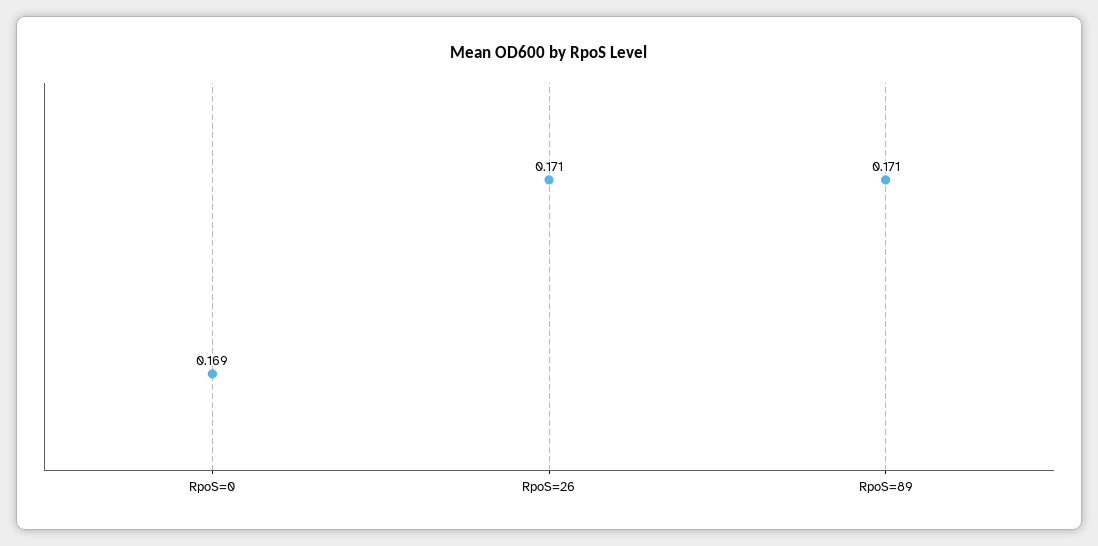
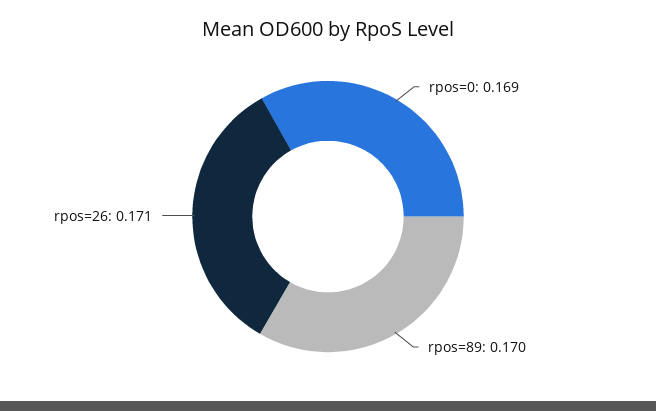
RpoS=89: 0.171 -> 0.17

